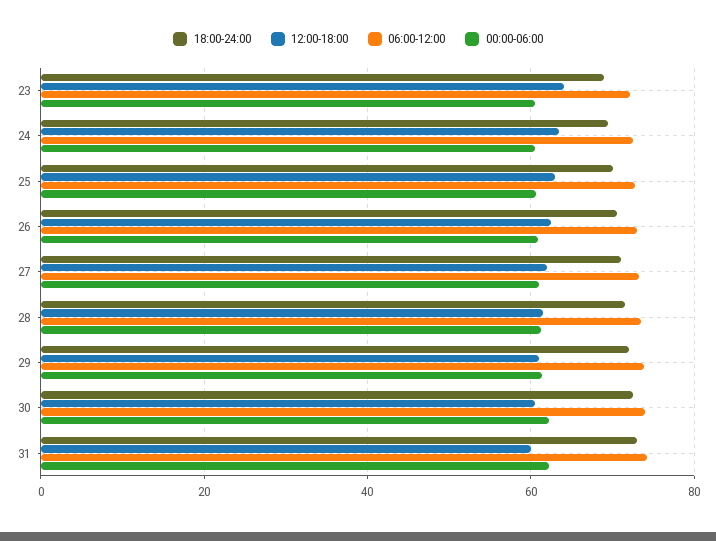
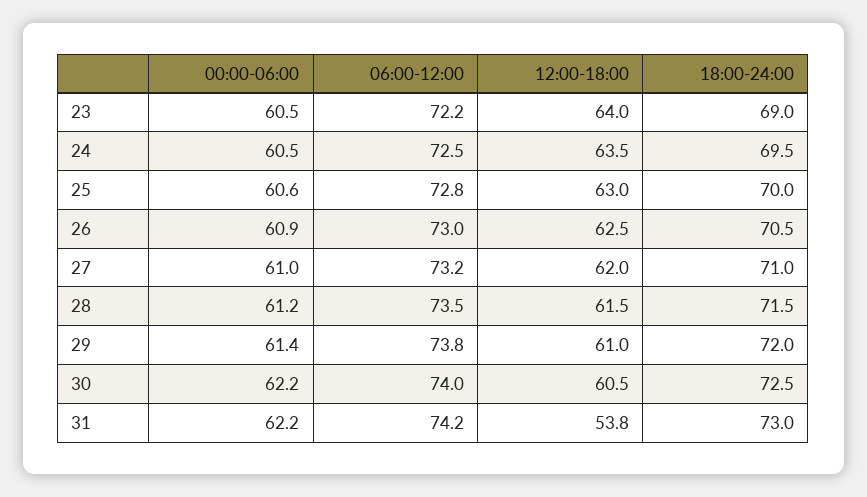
12:00-18:00, 31: 60 -> 53.8

